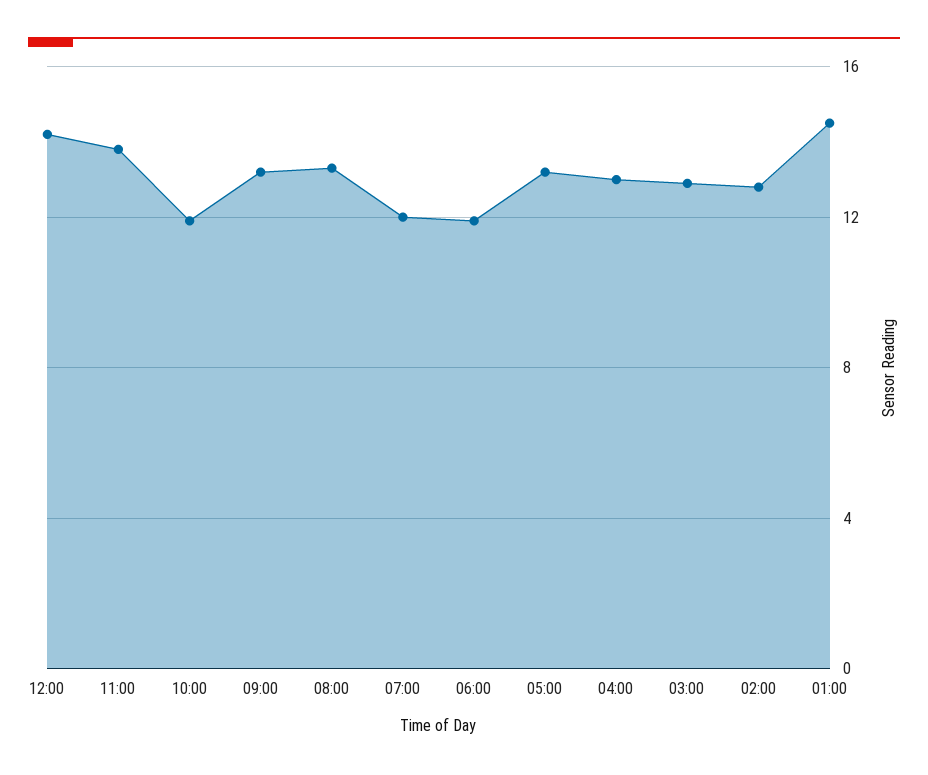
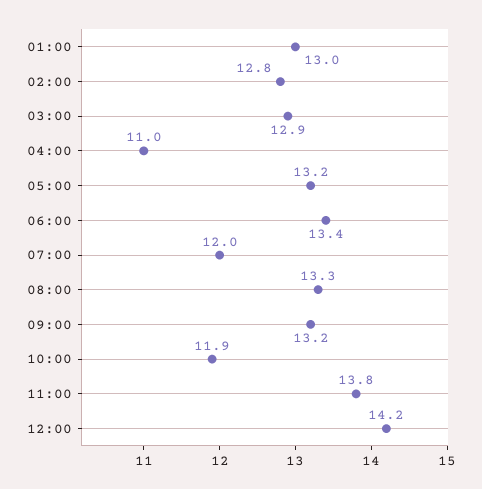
06:00: 12 -> 13.4
04:00: 13 -> 11
01:00: 14.5 -> 13

